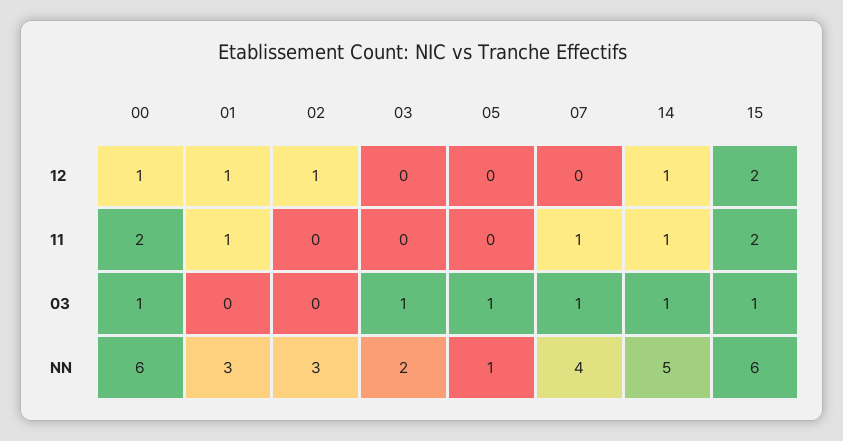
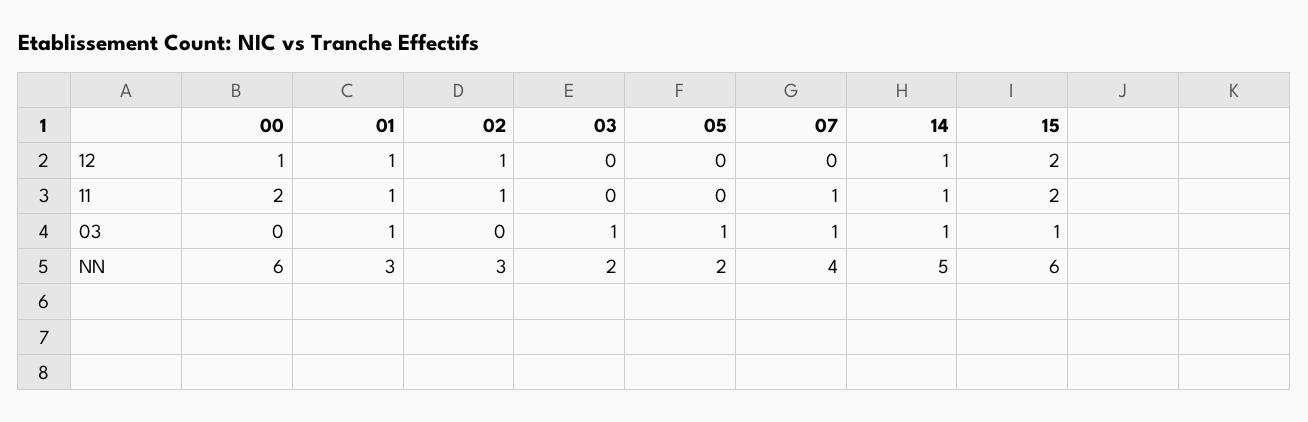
02, 11: 0 -> 1
00, 03: 1 -> 0
01, 03: 0 -> 1
05, NN: 1 -> 2

